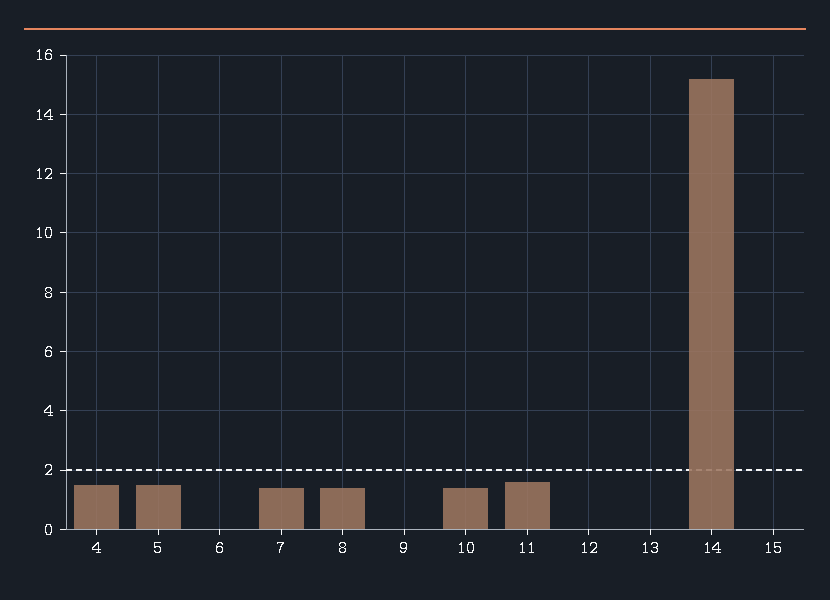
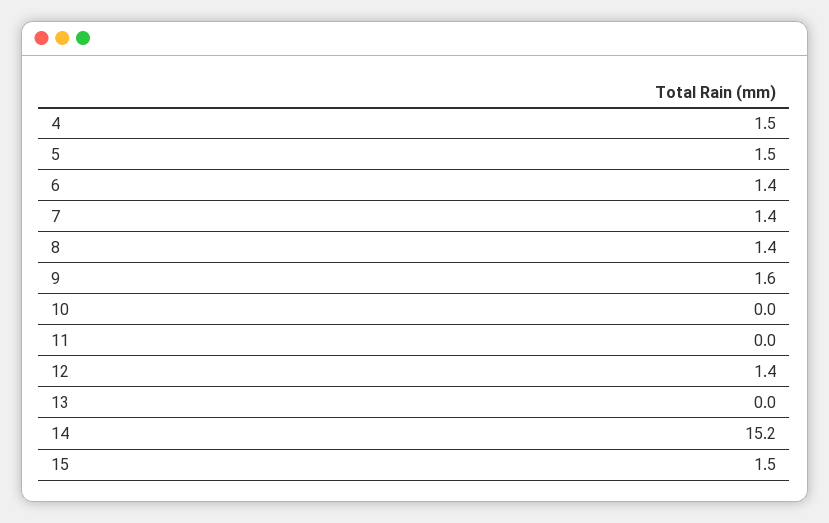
6: 0 -> 1.4
9: 0 -> 1.6
10: 1.5 -> 0
11: 1.5 -> 0
12: 0 -> 1.4
15: 0 -> 1.5

